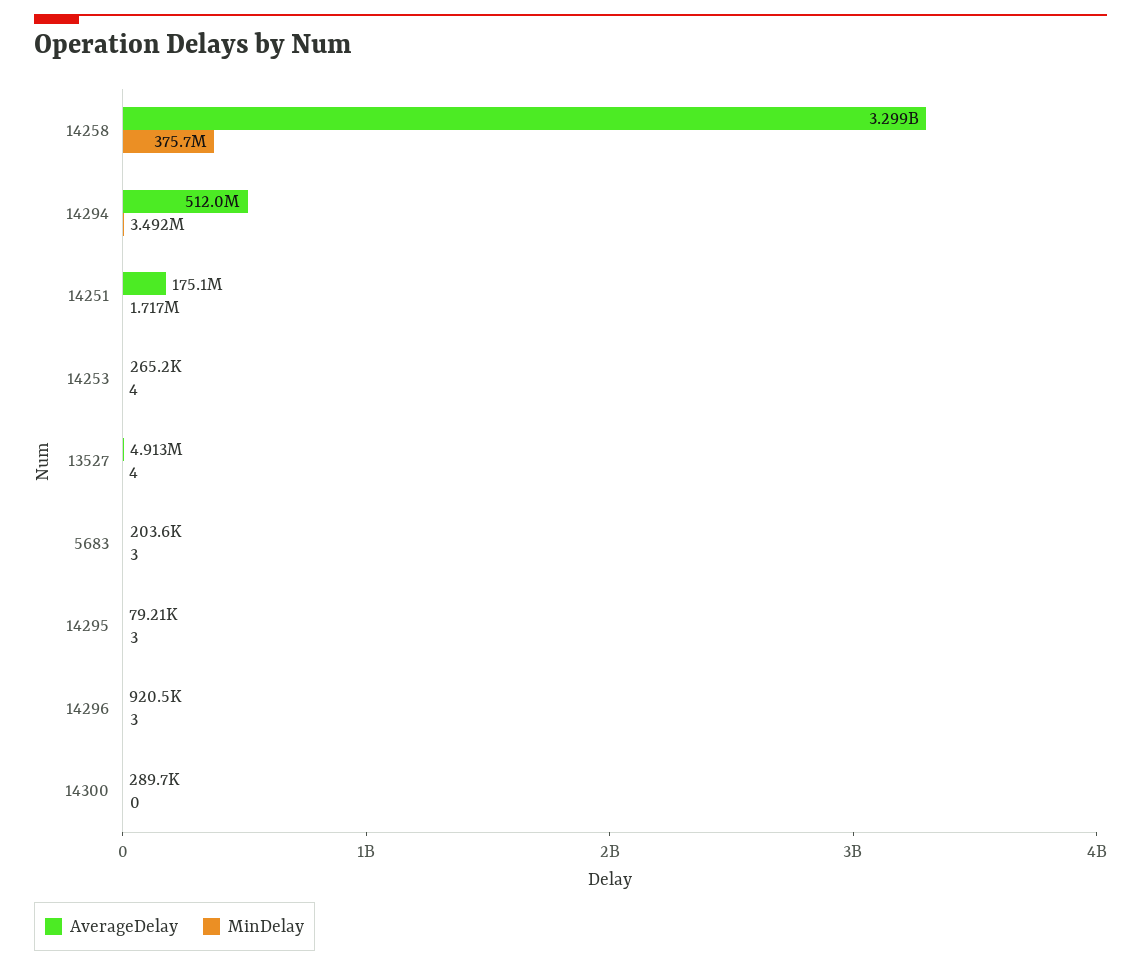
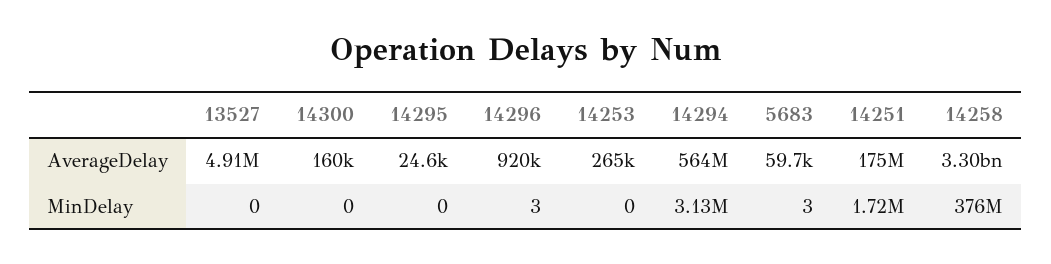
AverageDelay, 14294: 512000000 -> 564000000
MinDelay, 14294: 3492000 -> 3130000
MinDelay, 14253: 4 -> 0
MinDelay, 13527: 4 -> 0
AverageDelay, 5683: 203600 -> 59700
AverageDelay, 14295: 79210 -> 24600
MinDelay, 14295: 3 -> 0
AverageDelay, 14300: 289700 -> 160000

